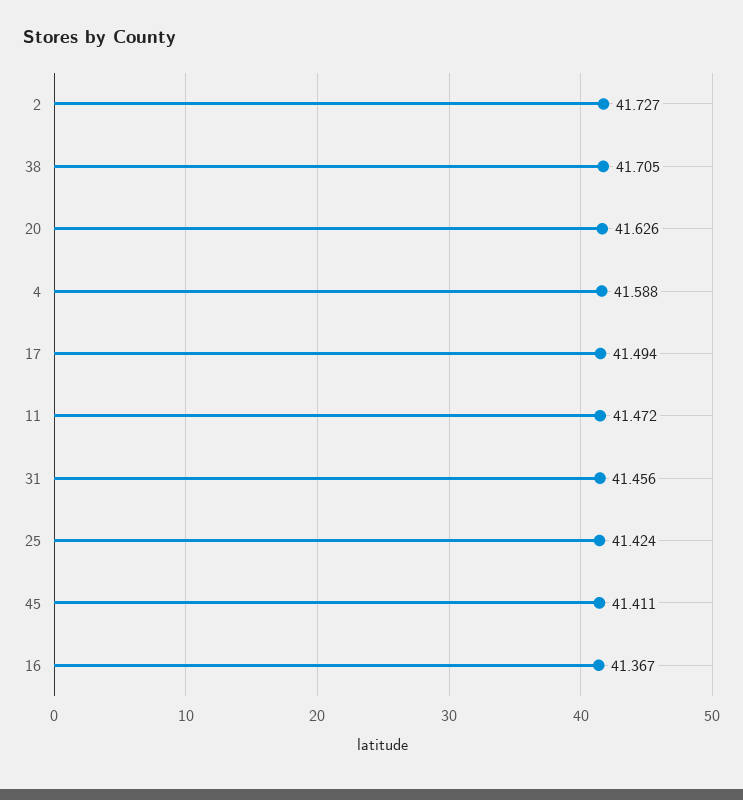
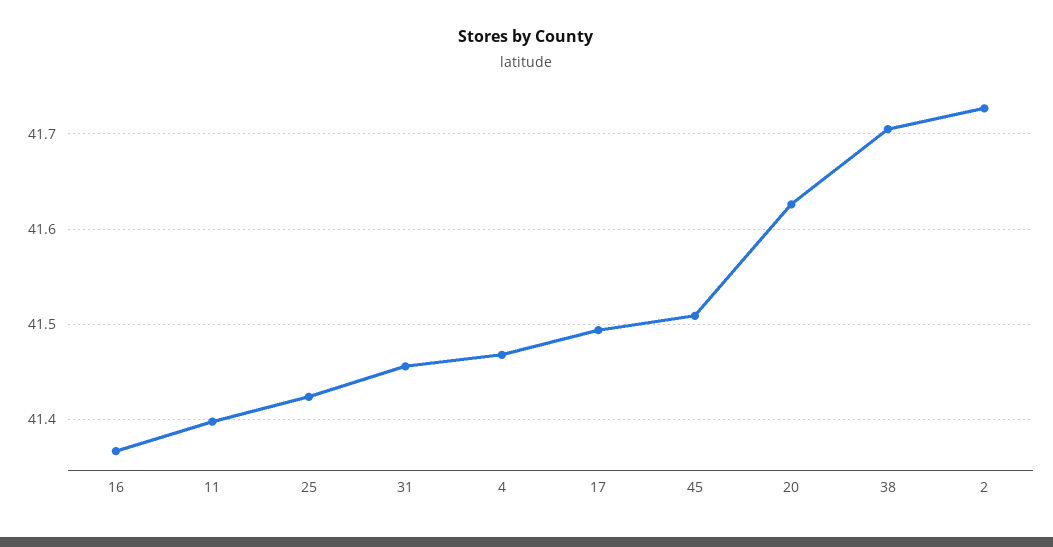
4: 41.588 -> 41.47
11: 41.472 -> 41.4
45: 41.411 -> 41.51

